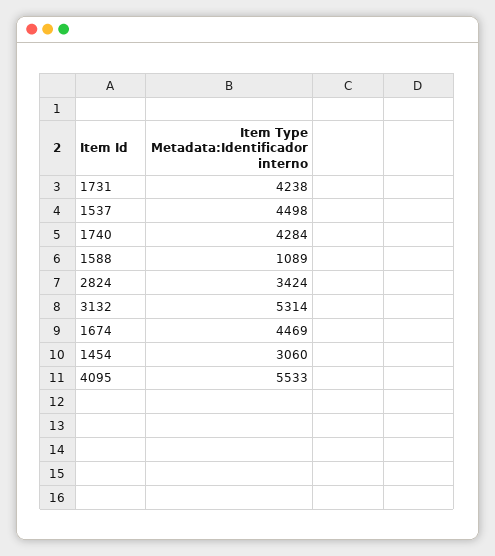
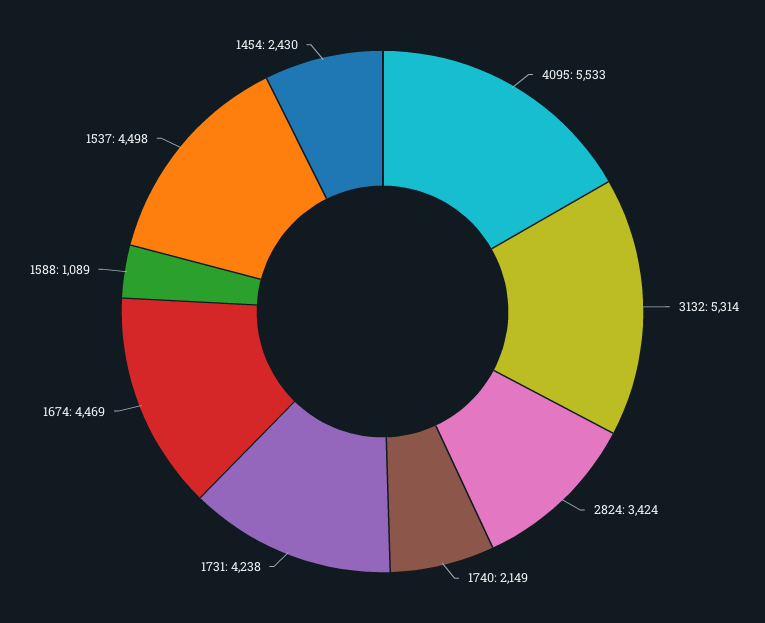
1740: 4284 -> 2149
1454: 3060 -> 2430

